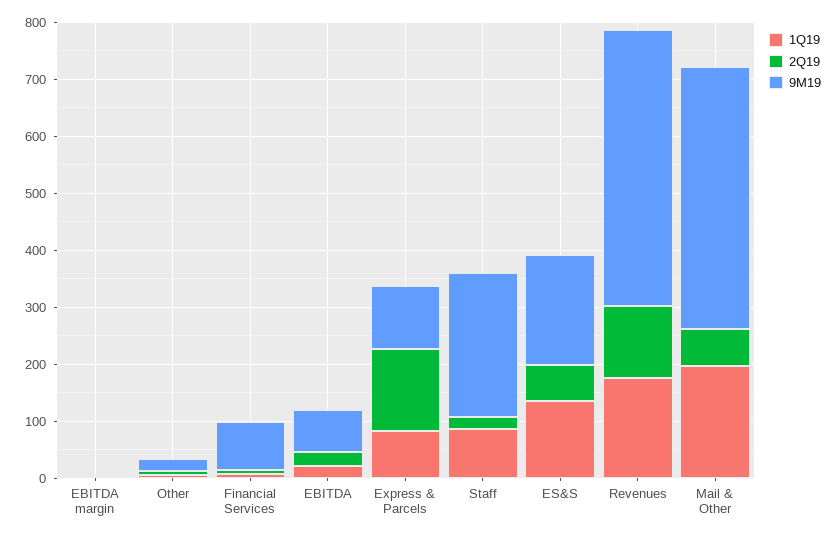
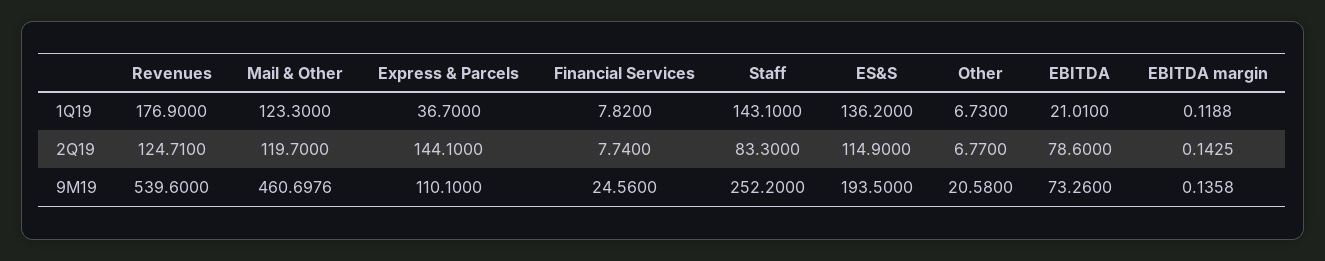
9M19, Financial Services: 80 -> 24.56
2Q19, EBITDA: 20 -> 78.6
1Q19, Express & Parcels: 80 -> 36.7
1Q19, Staff: 80 -> 143.1
2Q19, Staff: 20 -> 83.3
2Q19, ES&S: 60 -> 114.9
9M19, Revenues: 480 -> 539.6
1Q19, Mail & Other: 200 -> 123.3
2Q19, Mail & Other: 60 -> 119.7

